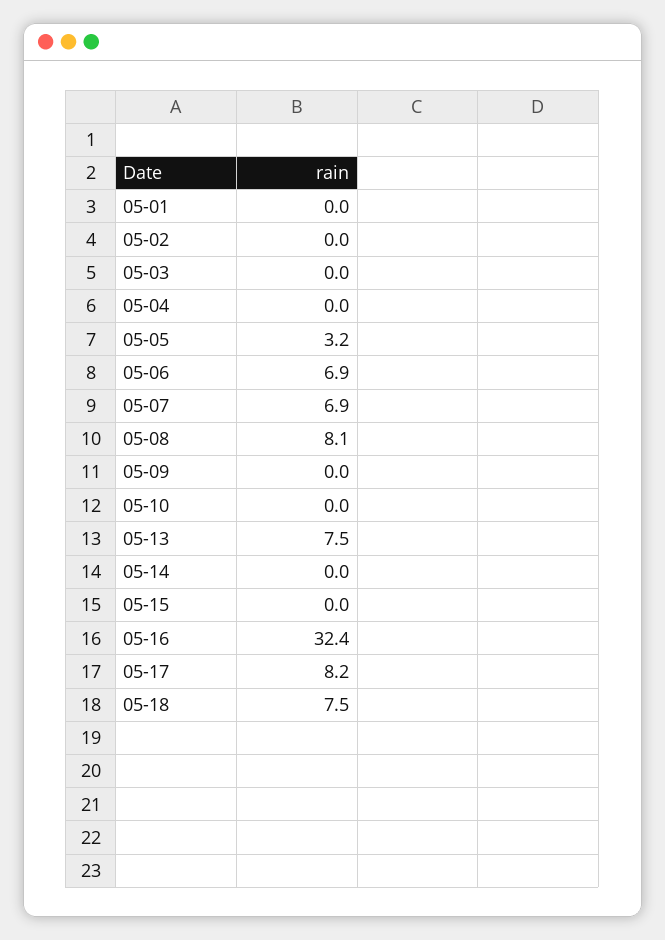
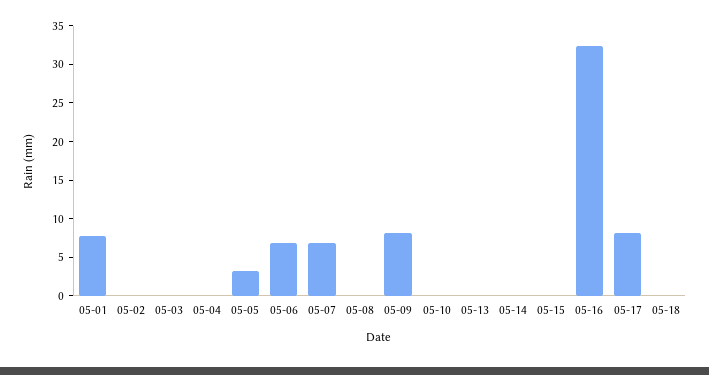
05-01: 0 -> 7.5
05-08: 8.1 -> 0
05-09: 0 -> 7.5
05-13: 7.5 -> 0
05-18: 7.5 -> 0

